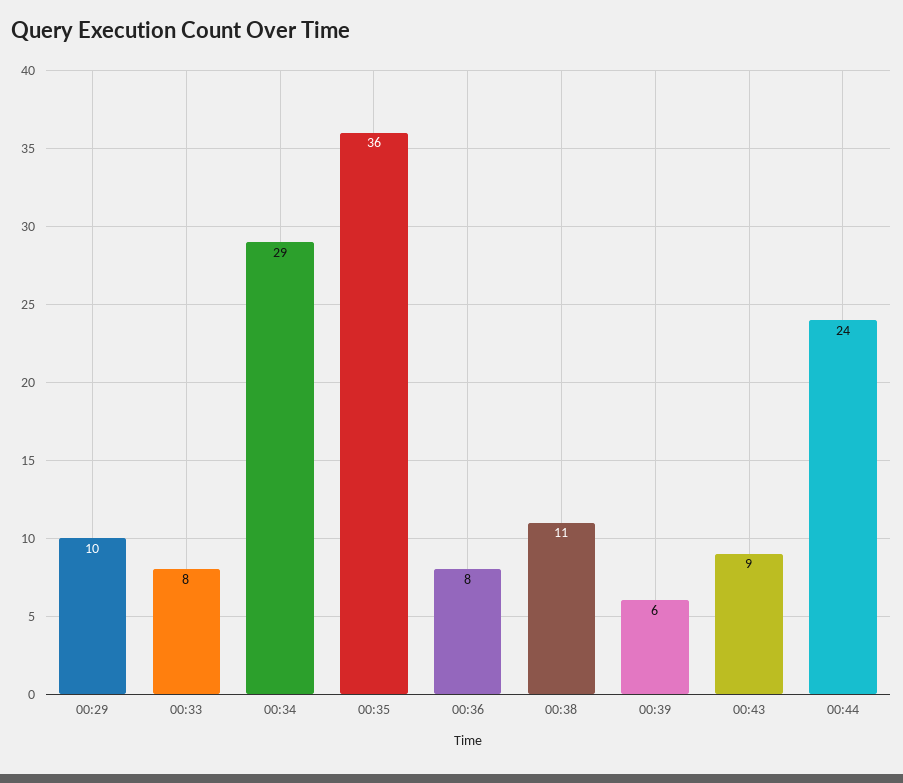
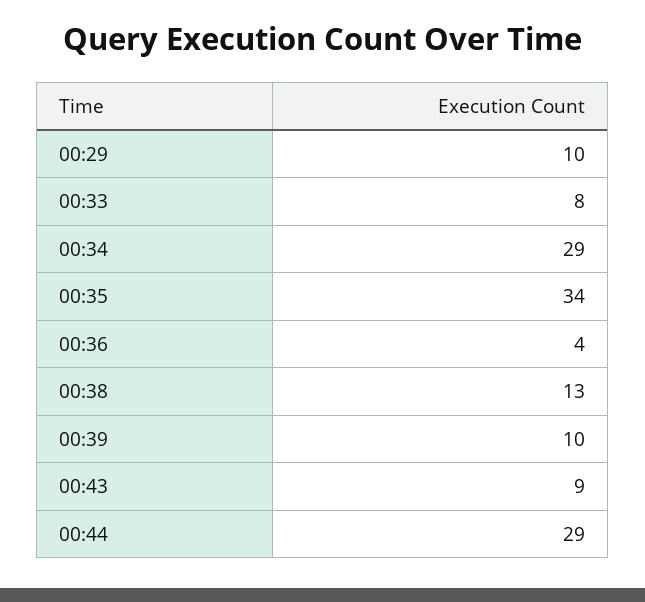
00:35: 36 -> 34
00:36: 8 -> 4
00:38: 11 -> 13
00:39: 6 -> 10
00:44: 24 -> 29

